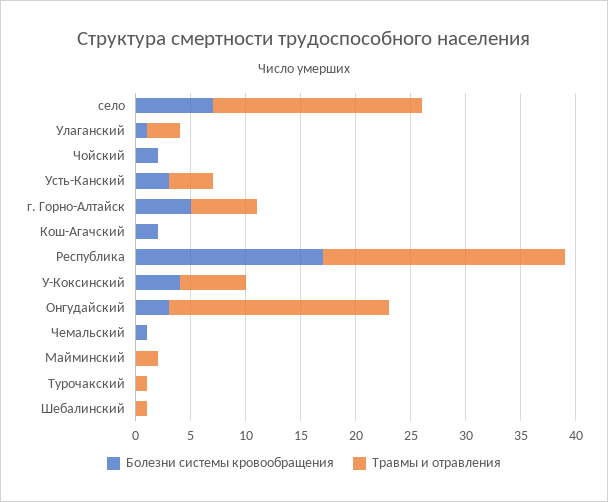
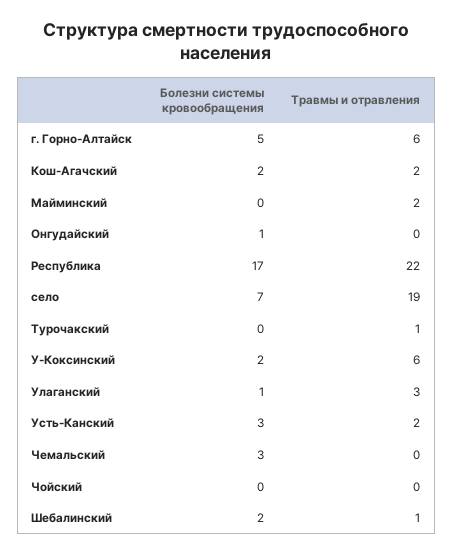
Болезни системы кровообращения, Чойский: 2 -> 0
Травмы и отравления, Усть-Канский: 4 -> 2
Травмы и отравления, Кош-Агачский: 0 -> 2
Болезни системы кровообращения, У-Коксинский: 4 -> 2
Болезни системы кровообращения, Онгудайский: 3 -> 1
Травмы и отравления, Онгудайский: 20 -> 0
Болезни системы кровообращения, Чемальский: 1 -> 3
Болезни системы кровообращения, Шебалинский: 0 -> 2

